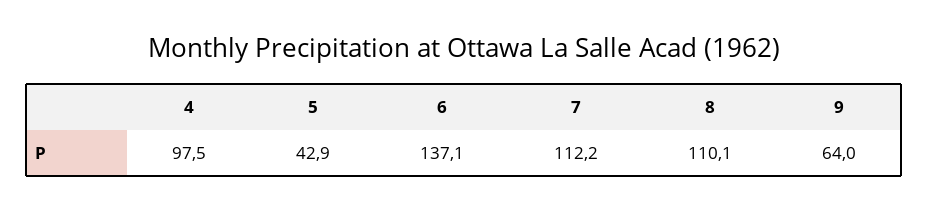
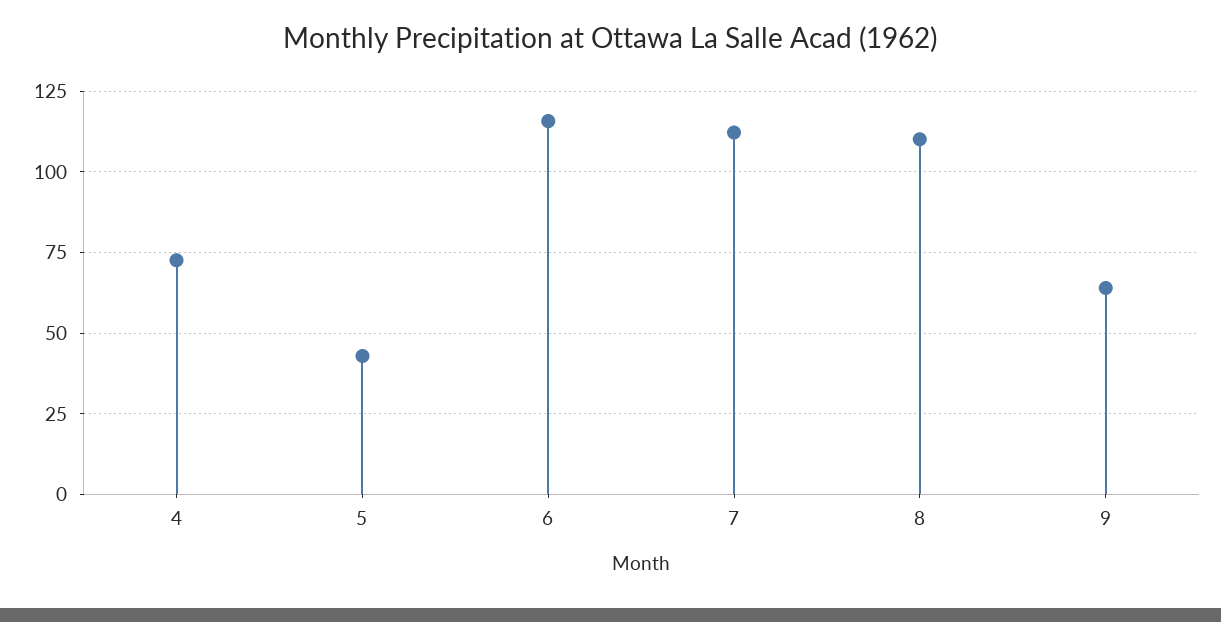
4: 97.5 -> 72.5
6: 137.1 -> 115

